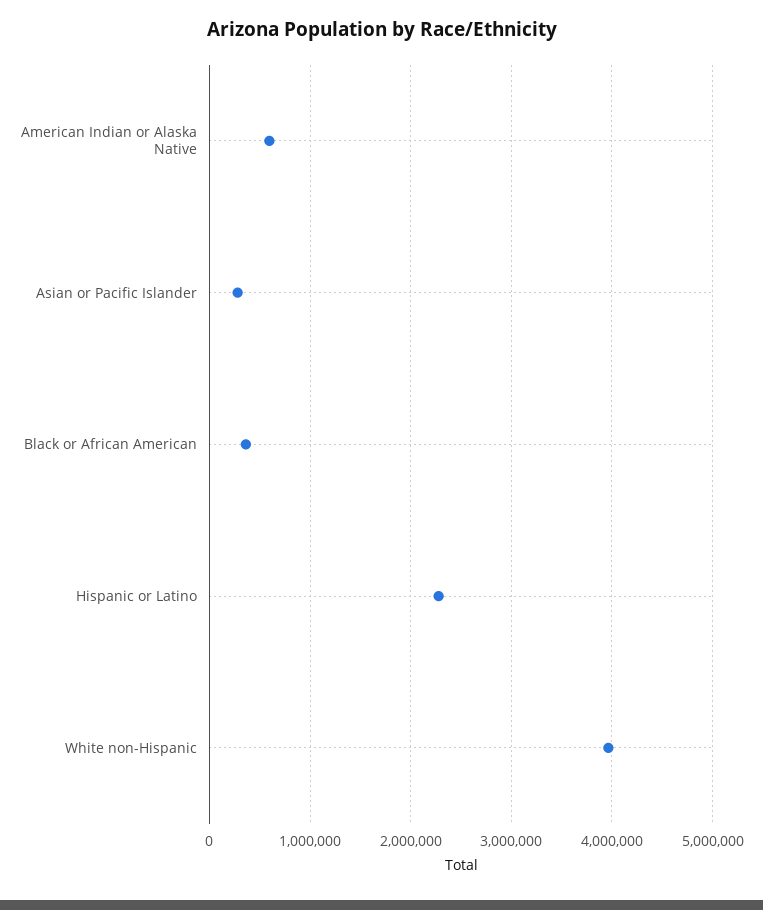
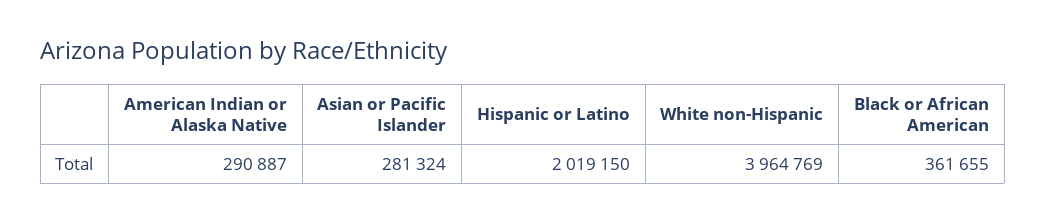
American Indian or Alaska Native: 600000 -> 290887
Hispanic or Latino: 2300000 -> 2019150

